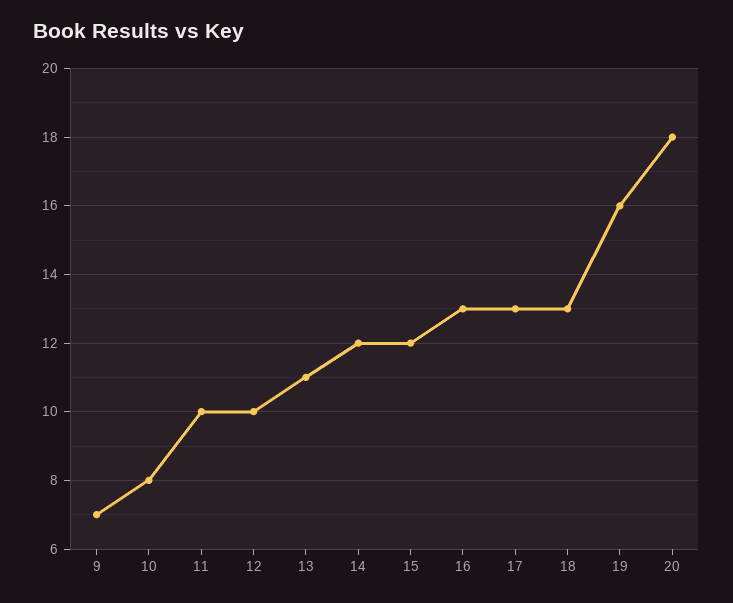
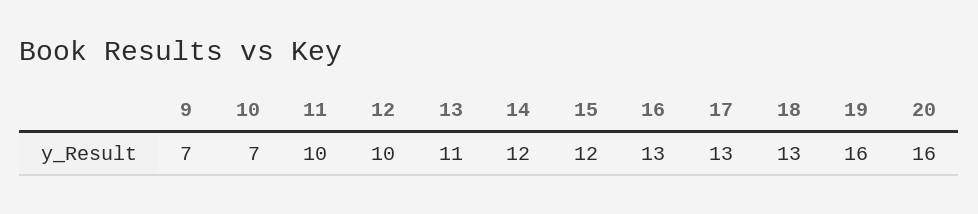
10: 8 -> 7
20: 18 -> 16

